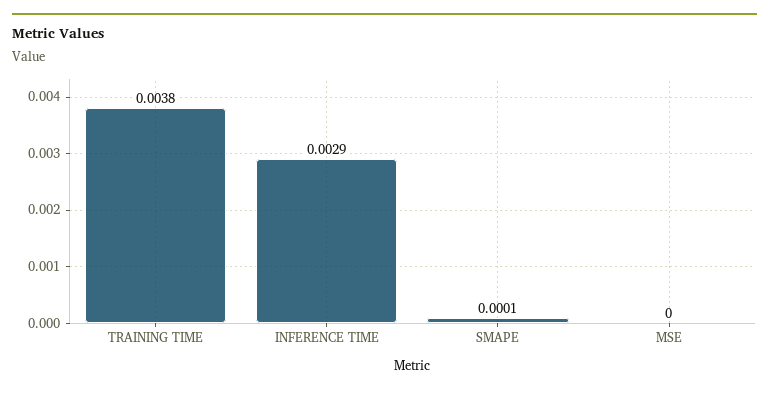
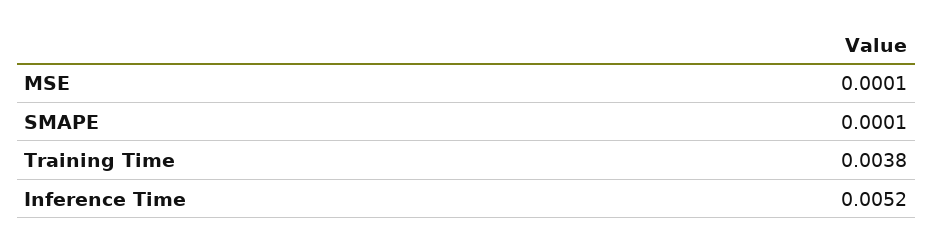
INFERENCE TIME: 0.0029 -> 0.0052
MSE: 0 -> 0.0001

